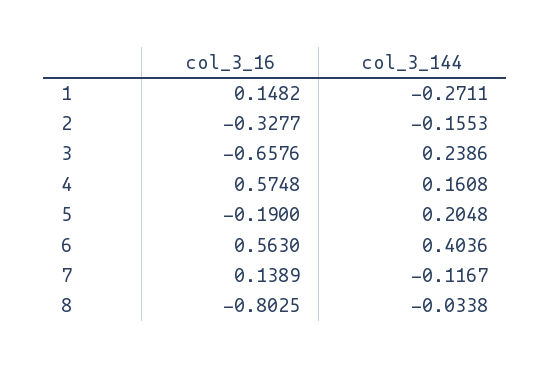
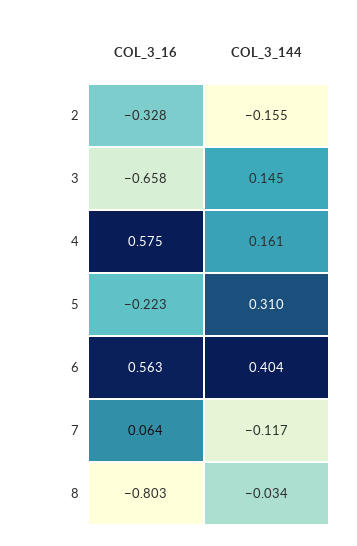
col_3_16, 1: 0.1482 -> none
col_3_144, 1: -0.2711 -> none
col_3_144, 3: 0.2386 -> 0.145
col_3_16, 5: -0.19 -> -0.223
col_3_144, 5: 0.2048 -> 0.31
col_3_16, 7: 0.1389 -> 0.064

